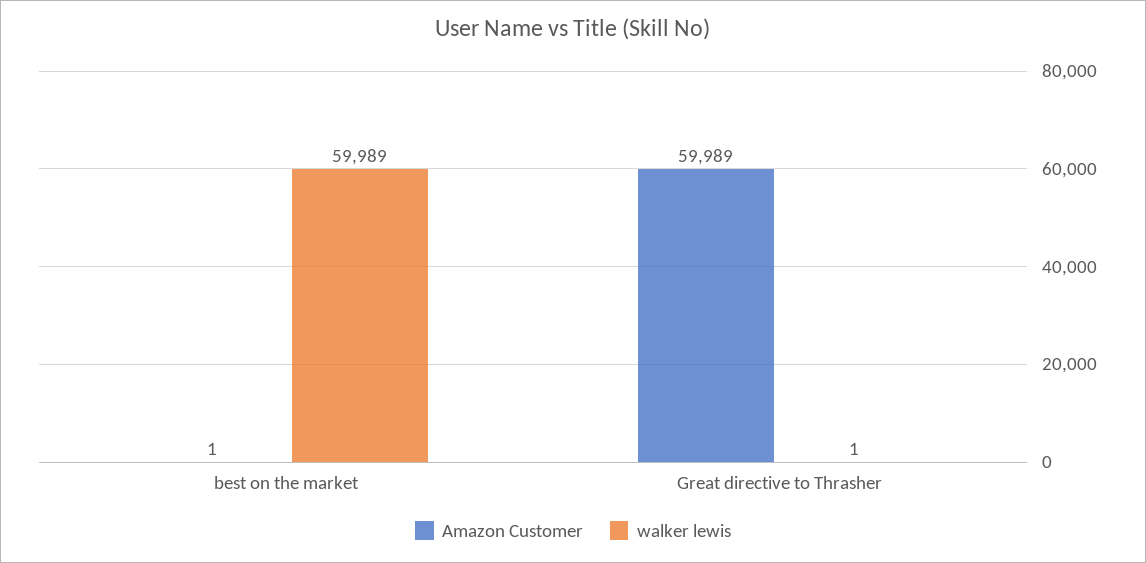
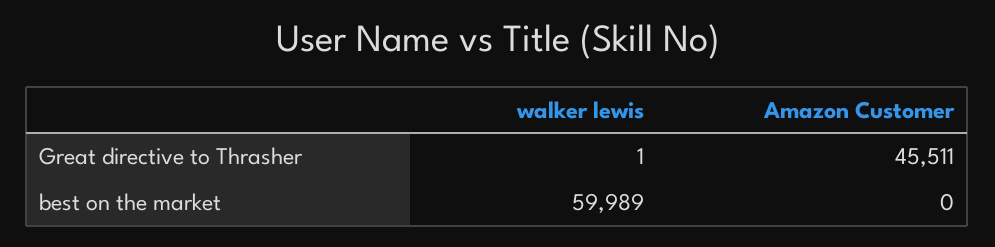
Amazon Customer, best on the market: 1 -> 0
Amazon Customer, Great directive to Thrasher: 59989 -> 45511

